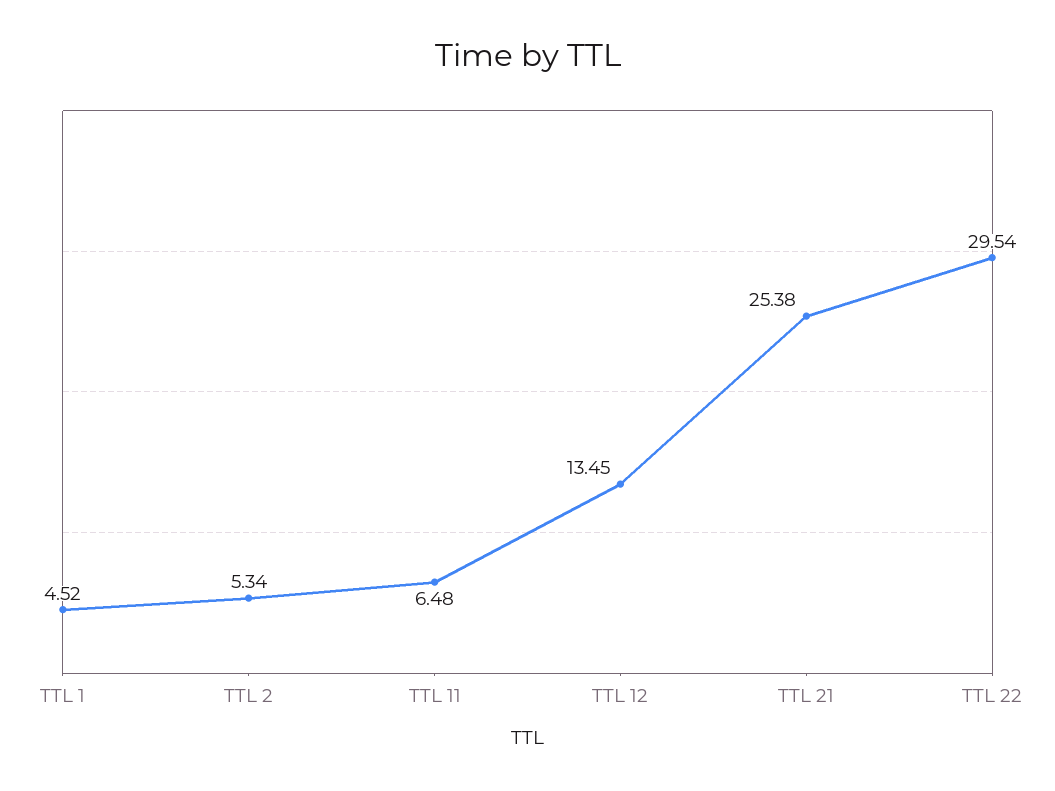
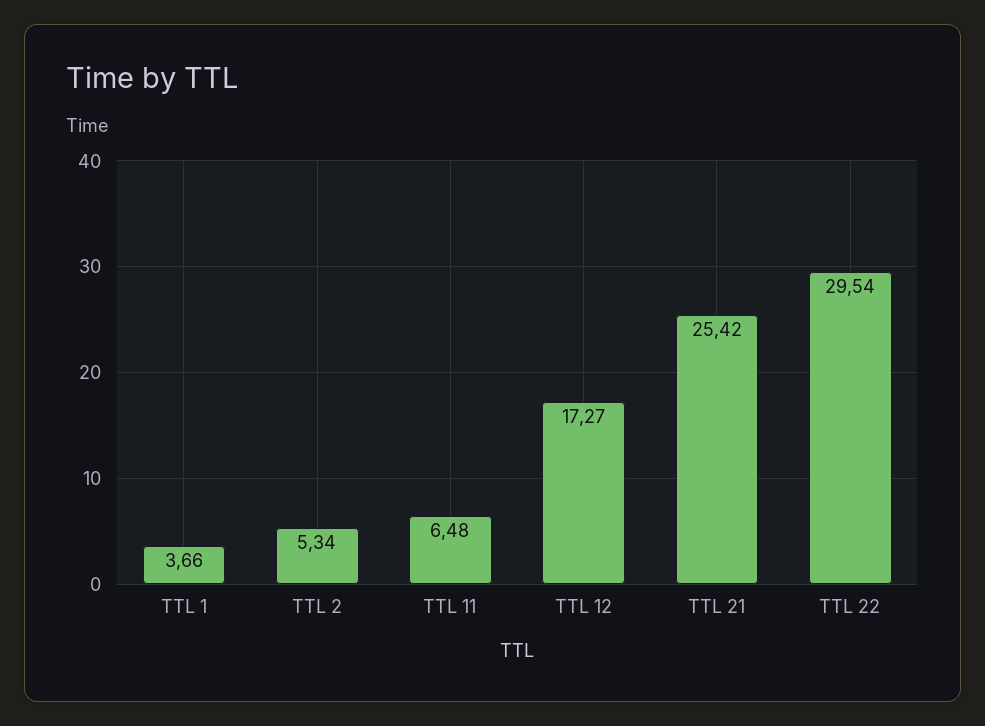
TTL 1: 4.52 -> 3.66
TTL 12: 13.45 -> 17.27
TTL 21: 25.38 -> 25.42

